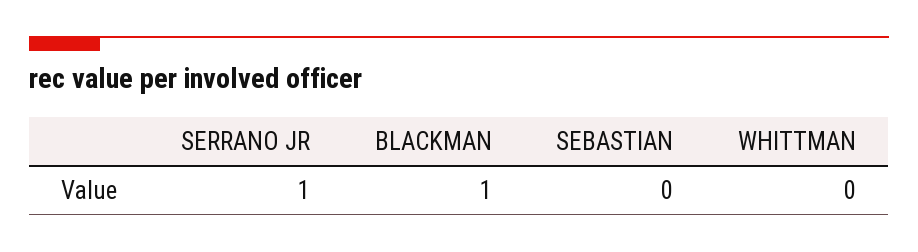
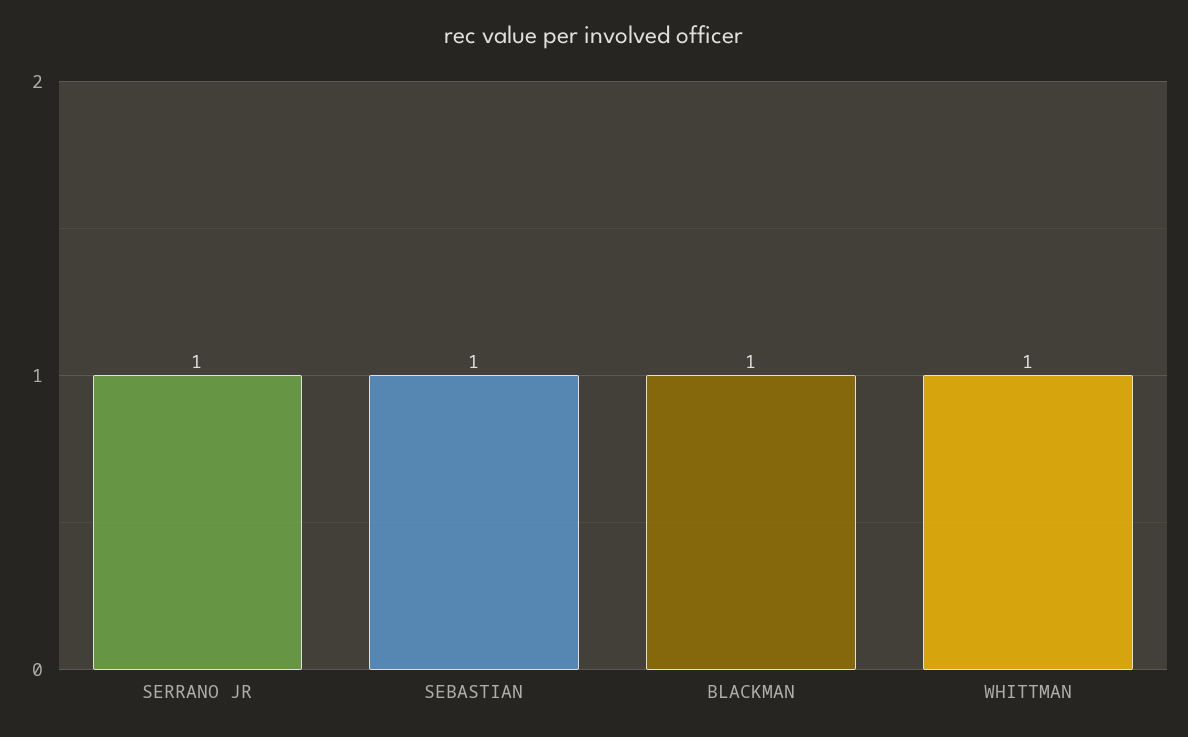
SEBASTIAN: 0 -> 1
WHITTMAN: 0 -> 1

